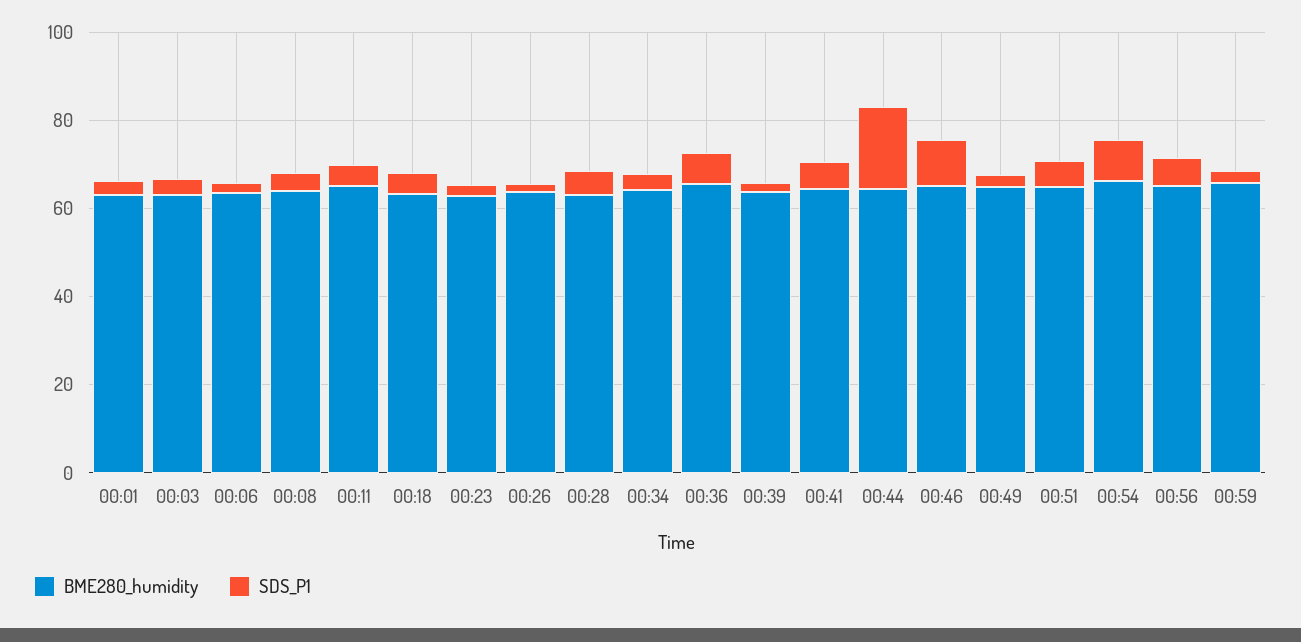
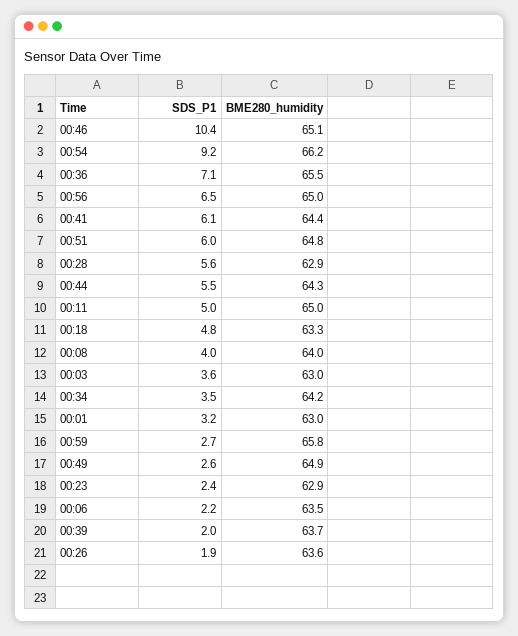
SDS_P1, 00:44: 20 -> 5.5

